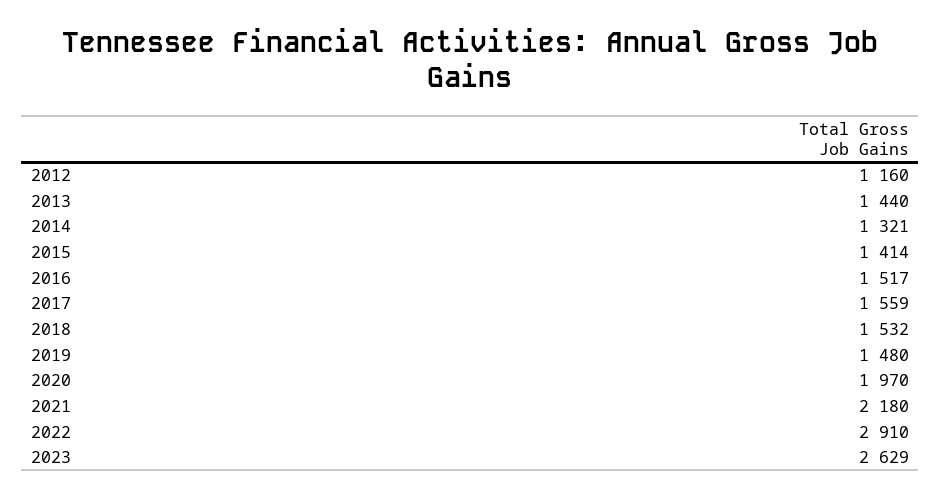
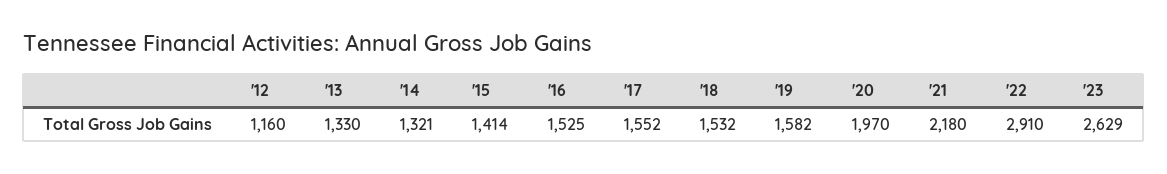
2013: 1440 -> 1330
2016: 1517 -> 1525
2017: 1559 -> 1552
2019: 1480 -> 1582

